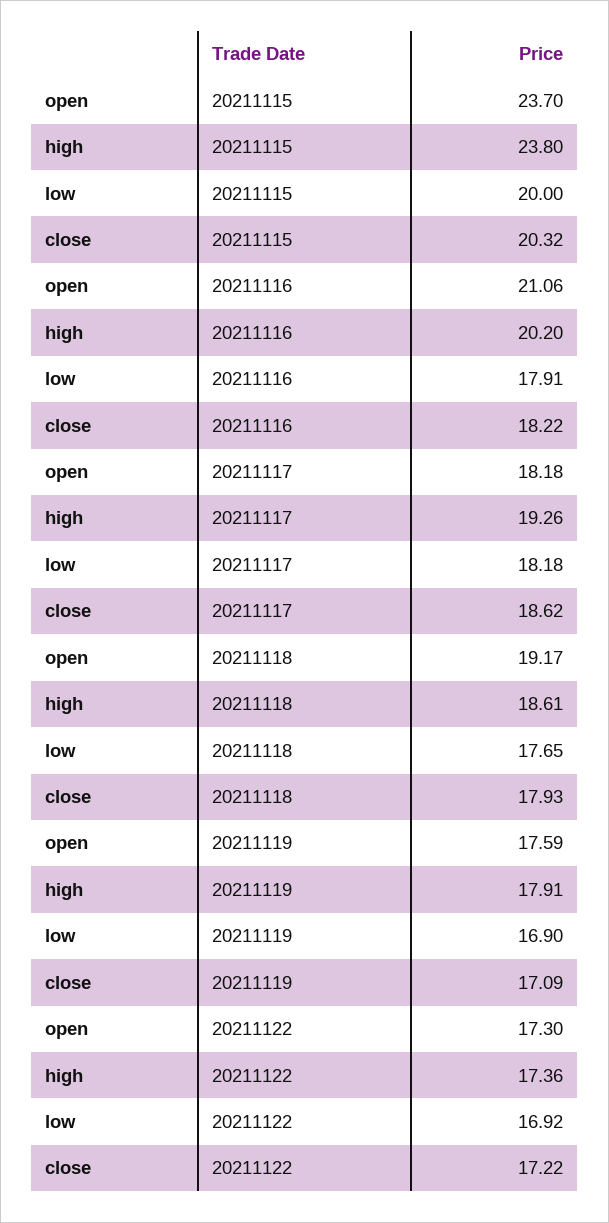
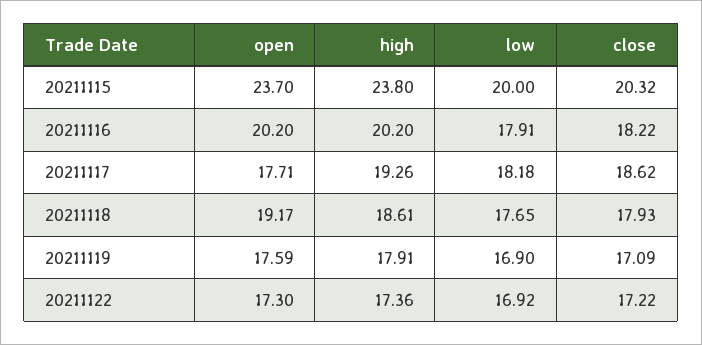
open, 20211116: 21.06 -> 20.2
open, 20211117: 18.18 -> 17.71

